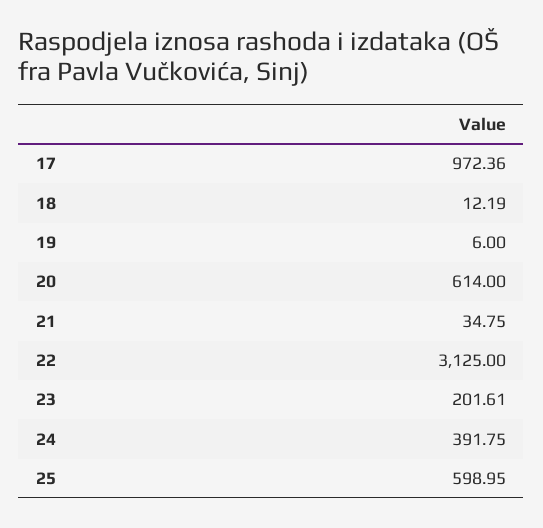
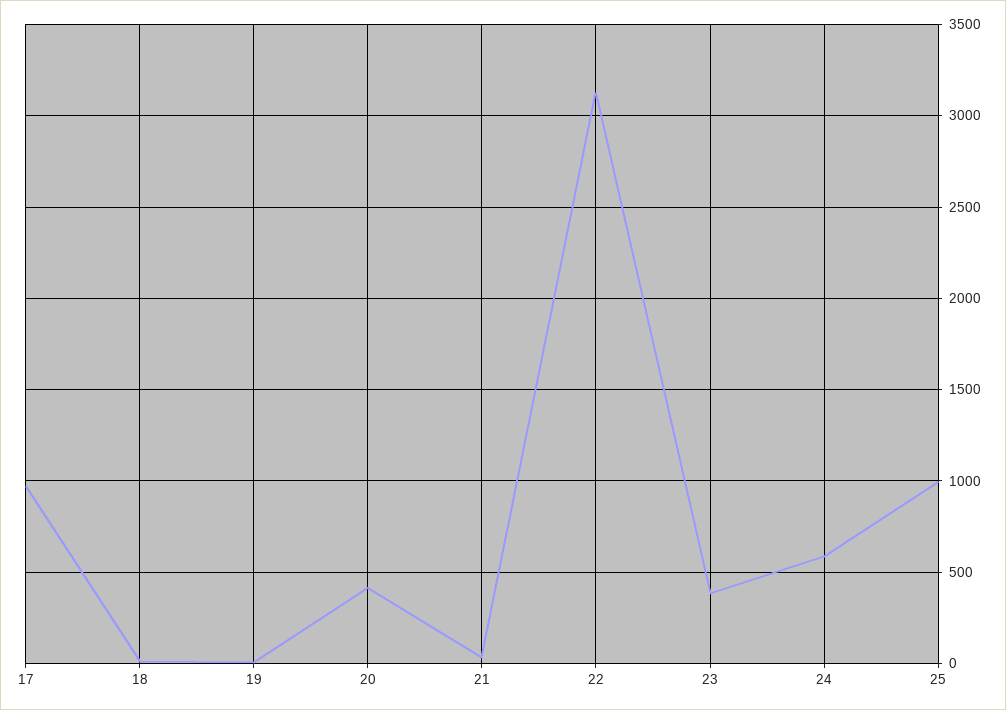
20: 614 -> 400
23: 201.61 -> 400
24: 391.75 -> 600
25: 598.95 -> 1000

